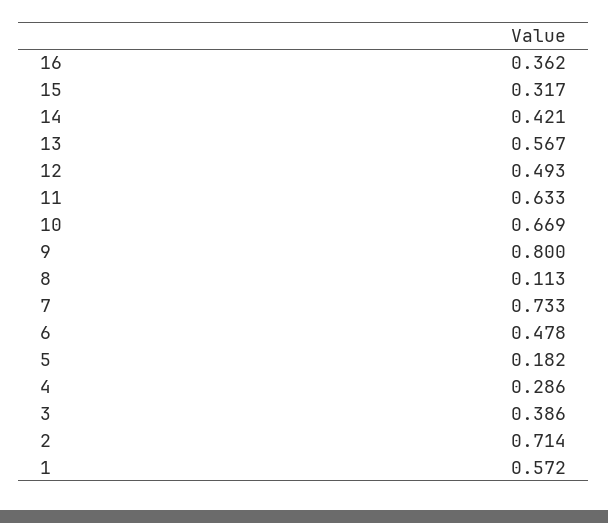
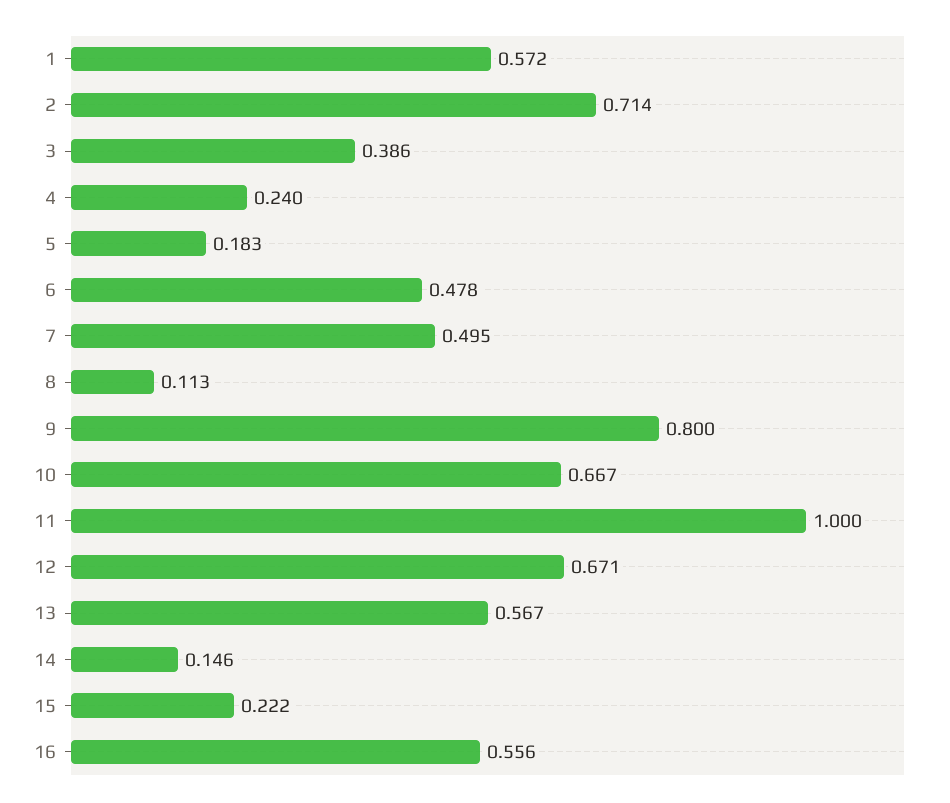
16: 0.362 -> 0.556
15: 0.317 -> 0.222
14: 0.421 -> 0.146
12: 0.493 -> 0.671
11: 0.633 -> 1
10: 0.669 -> 0.667
7: 0.733 -> 0.495
5: 0.182 -> 0.183
4: 0.286 -> 0.24

